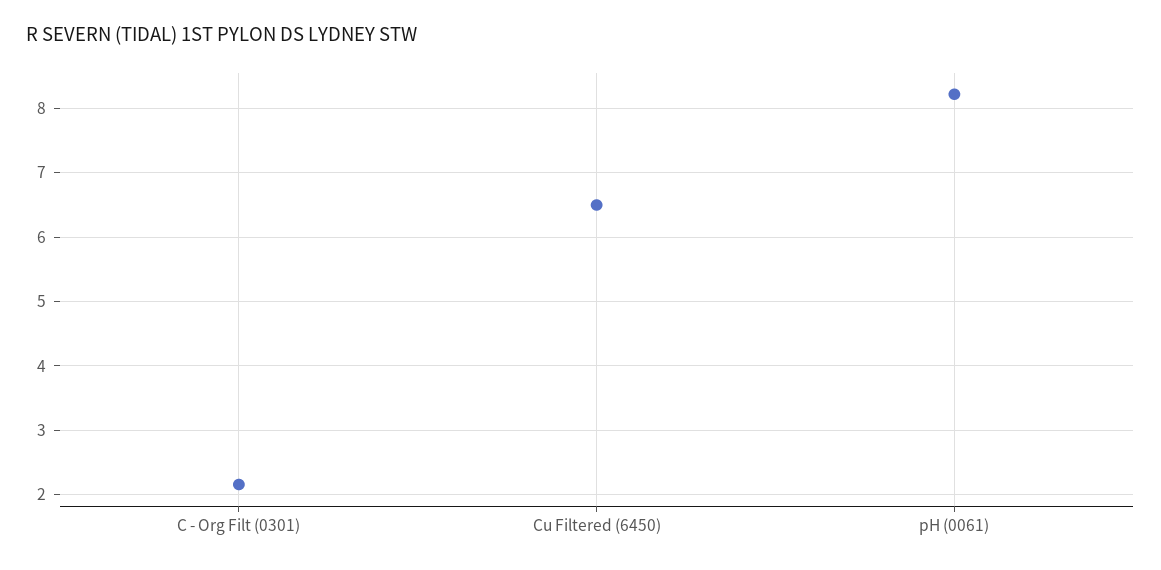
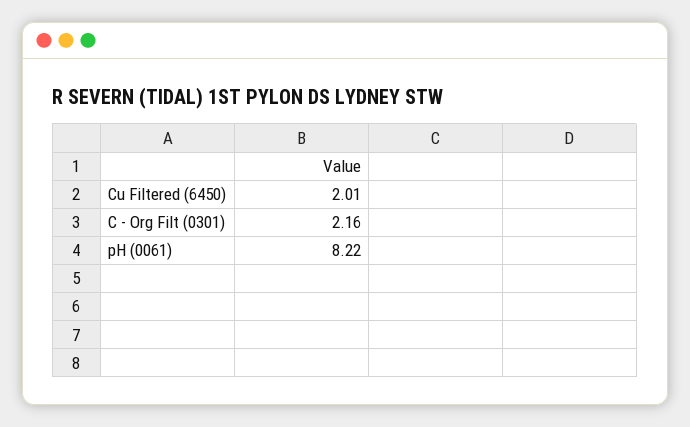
Cu Filtered (6450): 6.5 -> 2.01

